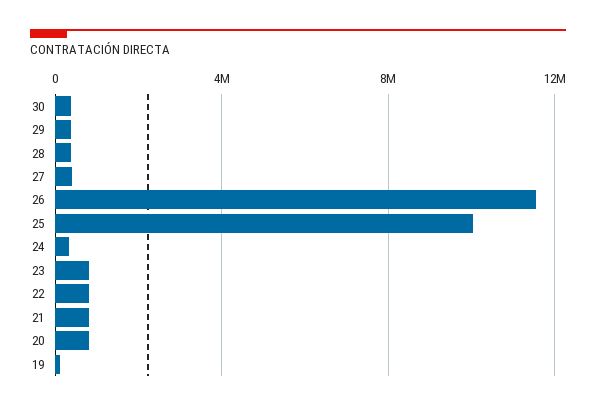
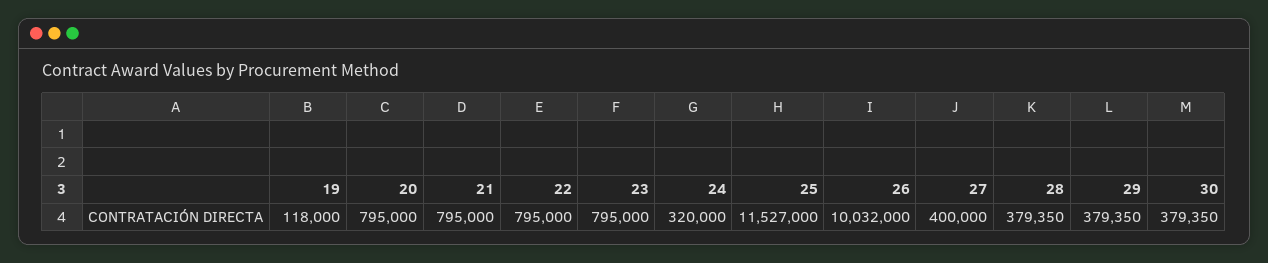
26: 11500000 -> 10032000
25: 10000000 -> 11527000

